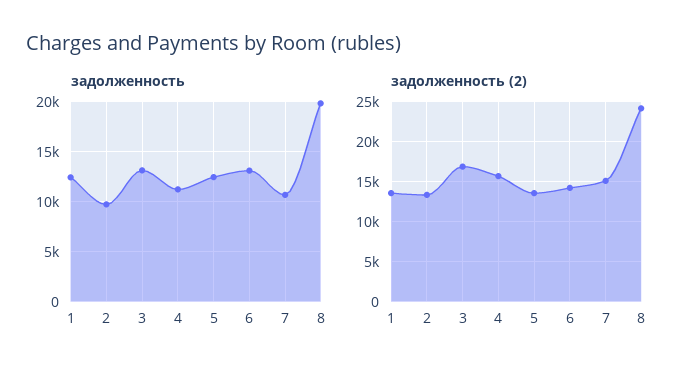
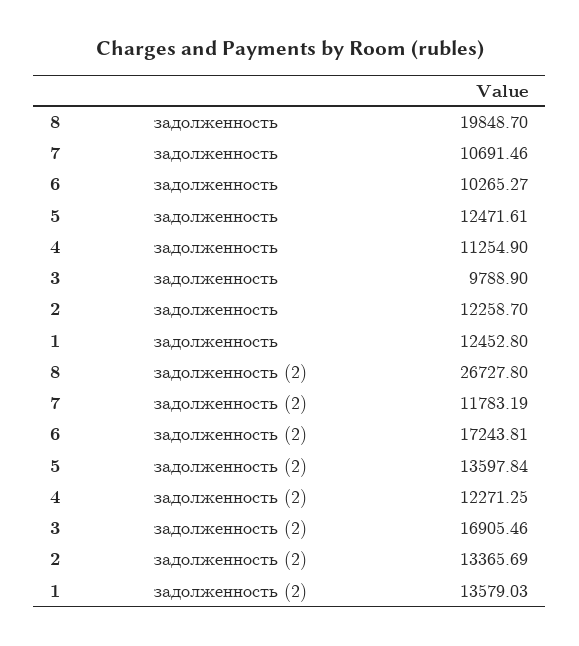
задолженность, 2: 10000 -> 12258.7
задолженность, 3: 13000 -> 9788.9
задолженность, 6: 13000 -> 10265.27
задолженность (2), 4: 16000 -> 12271.25
задолженность (2), 6: 14000 -> 17243.81
задолженность (2), 7: 15000 -> 11783.19
задолженность (2), 8: 24000 -> 26727.8

